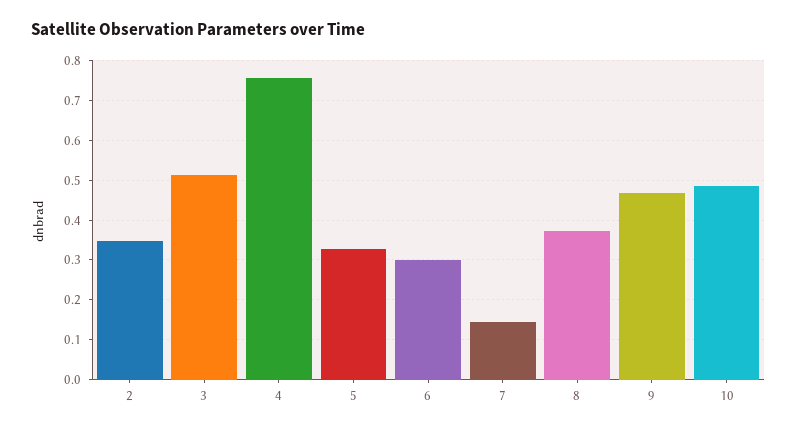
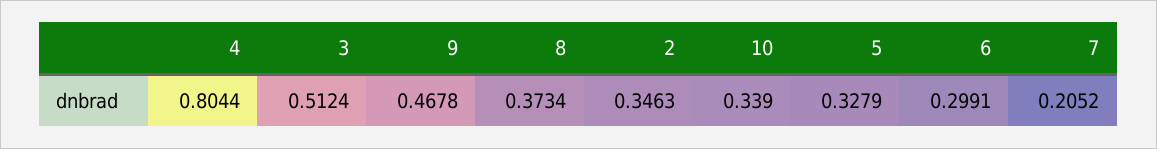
4: 0.76 -> 0.8044
7: 0.14 -> 0.2052
10: 0.48 -> 0.339

